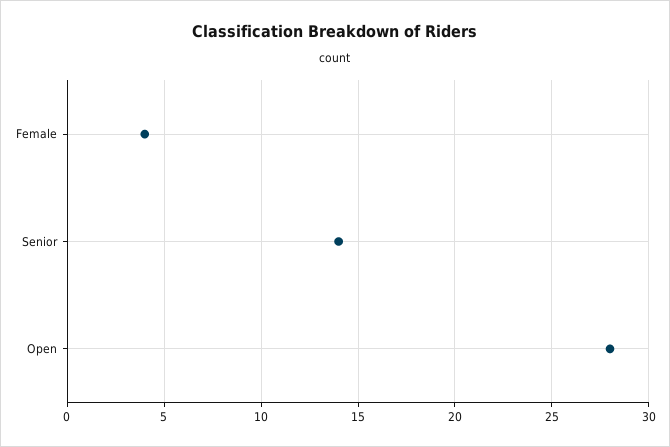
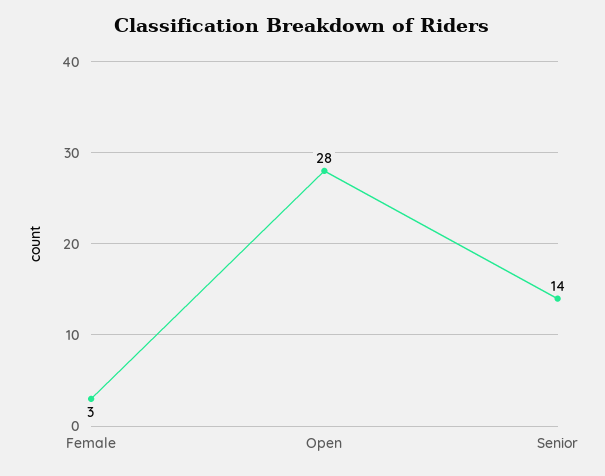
Female: 4 -> 3

